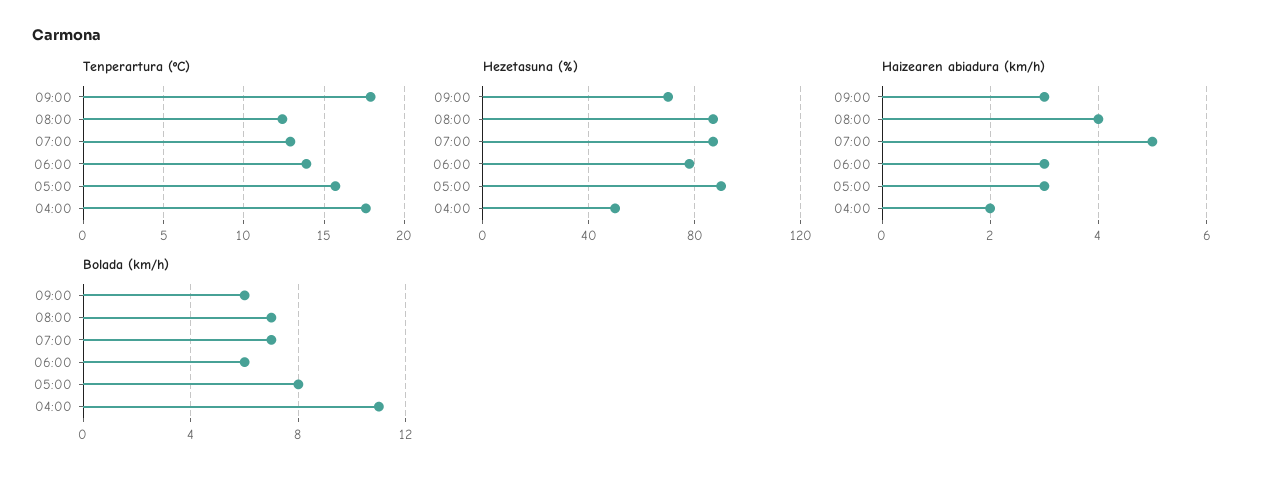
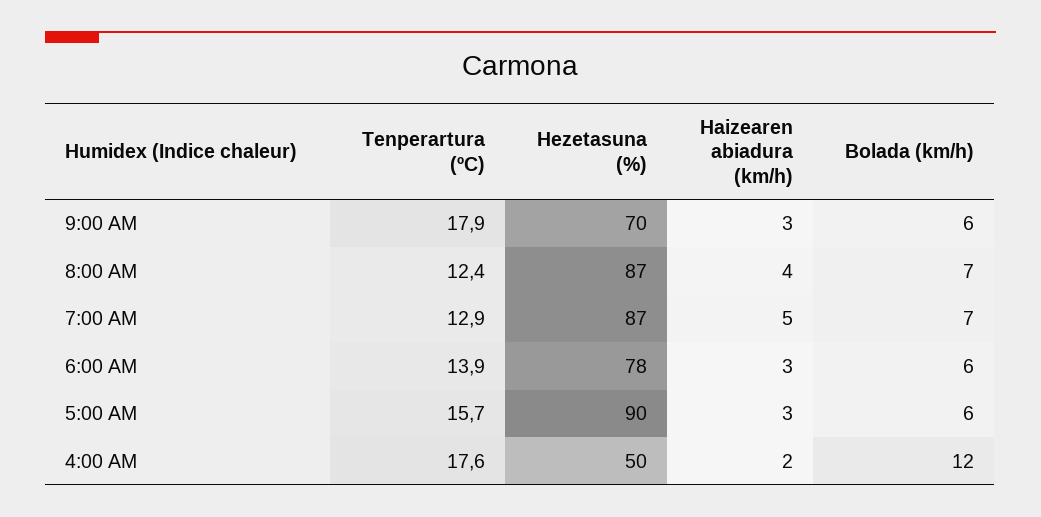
Bolada (km/h), 05:00: 8 -> 6
Bolada (km/h), 04:00: 11 -> 12

